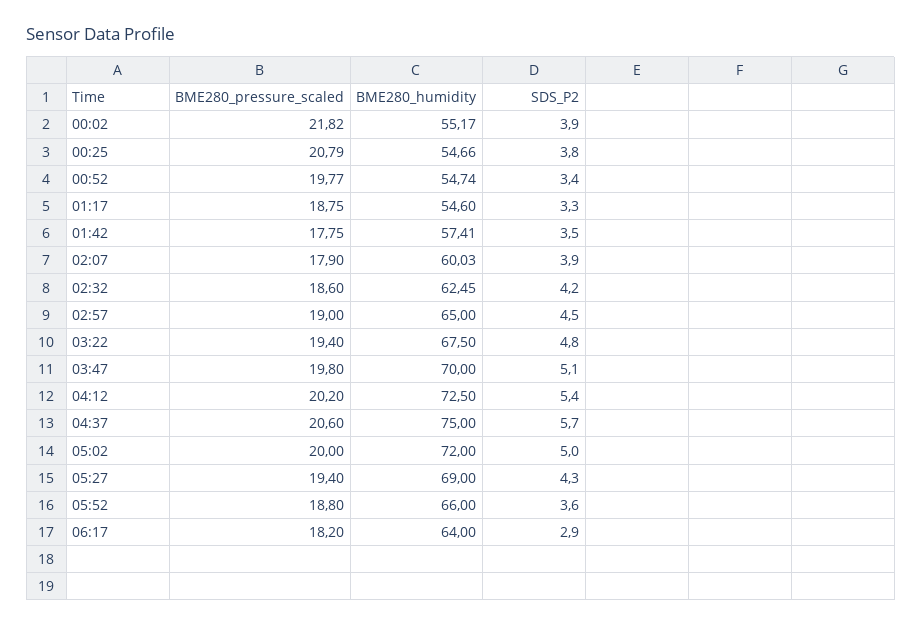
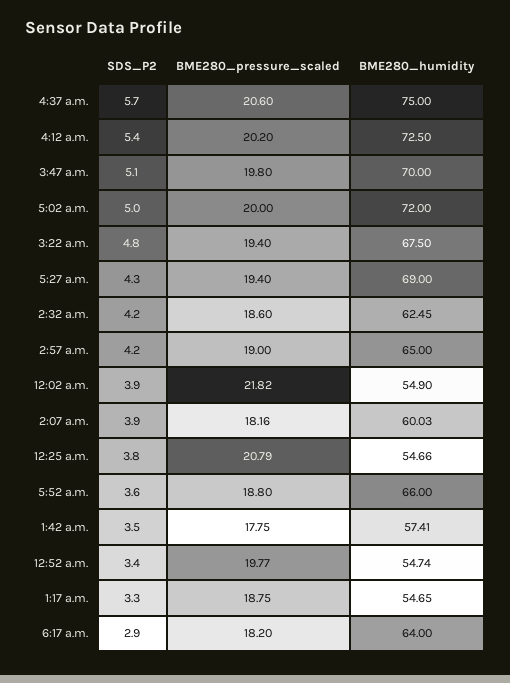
BME280_humidity, 00:02: 55.17 -> 54.9
BME280_humidity, 01:17: 54.6 -> 54.65
BME280_pressure_scaled, 02:07: 17.9 -> 18.16
SDS_P2, 02:57: 4.5 -> 4.2

